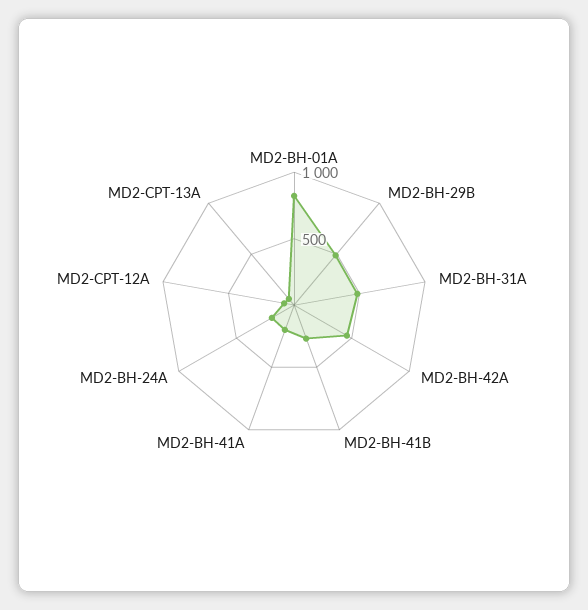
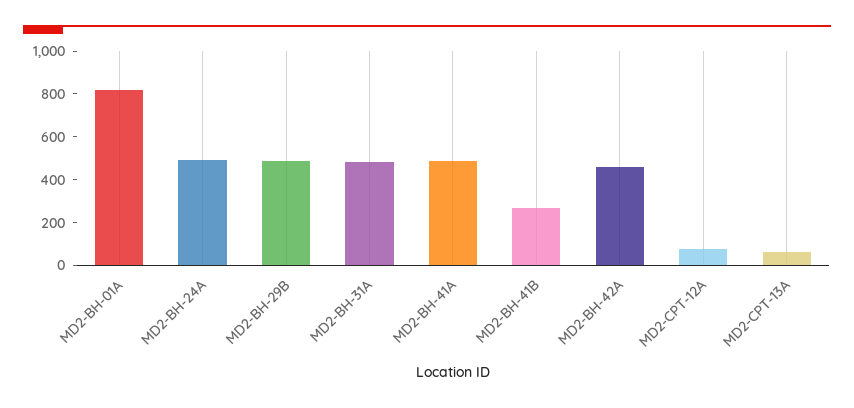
MD2-BH-41A: 200 -> 500
MD2-BH-24A: 200 -> 500

